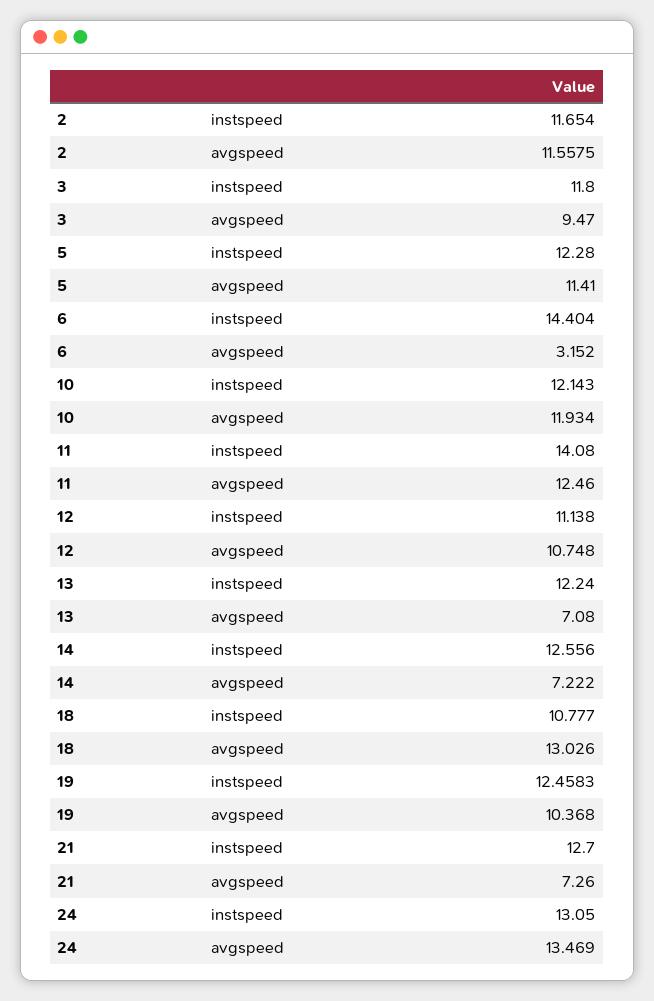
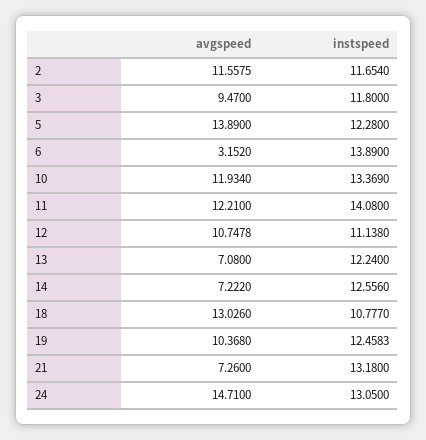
5, avgspeed: 11.41 -> 13.89
6, instspeed: 14.404 -> 13.89
10, instspeed: 12.143 -> 13.369
11, avgspeed: 12.46 -> 12.21
12, avgspeed: 10.748 -> 10.7478
21, instspeed: 12.7 -> 13.18
24, avgspeed: 13.469 -> 14.71

